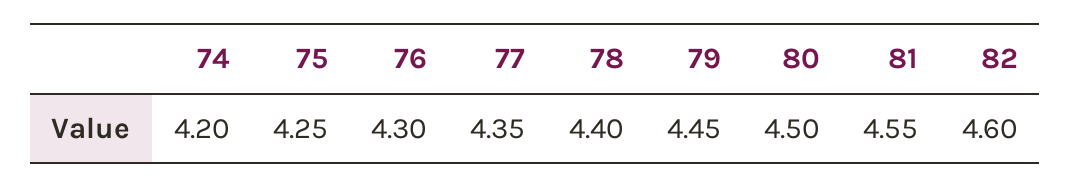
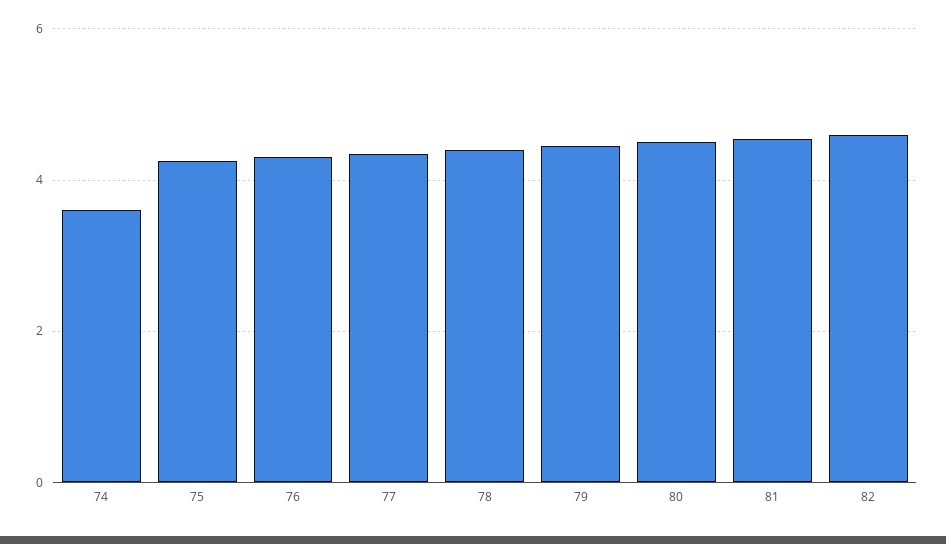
74: 4.2 -> 3.6

